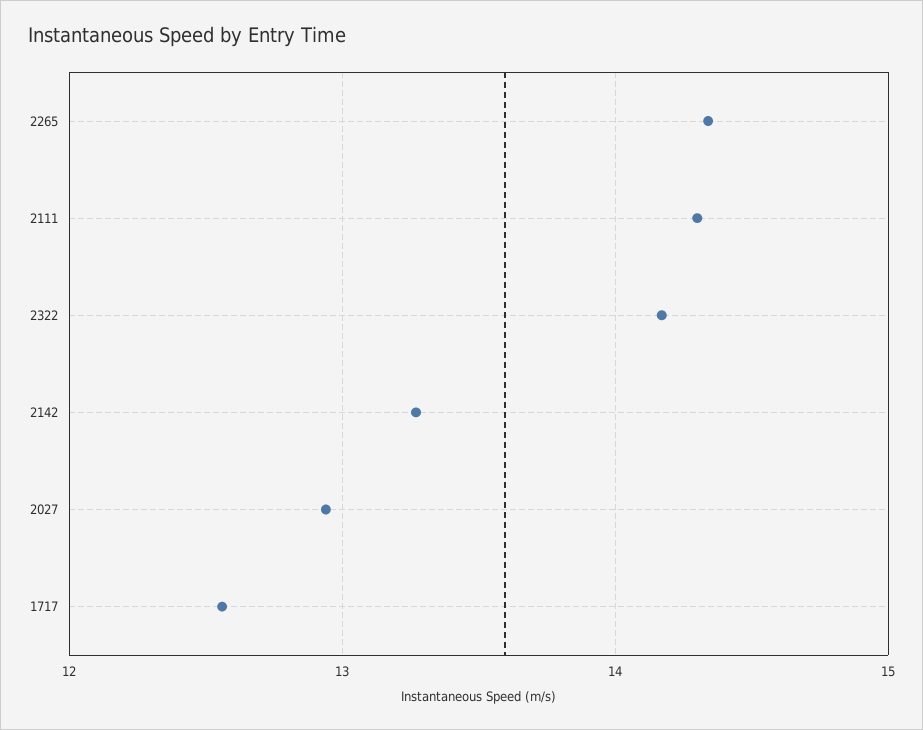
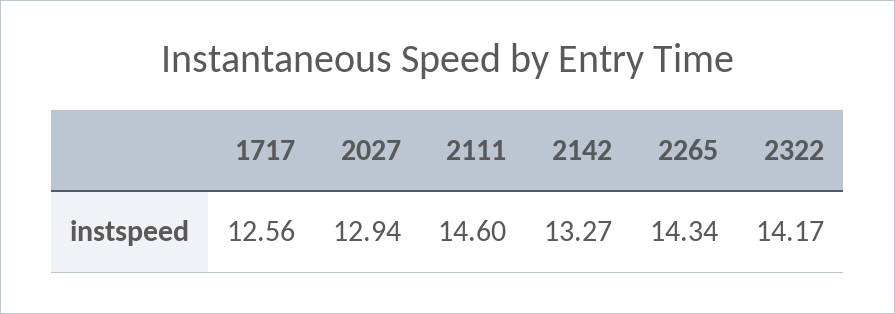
2111: 14.3 -> 14.6

